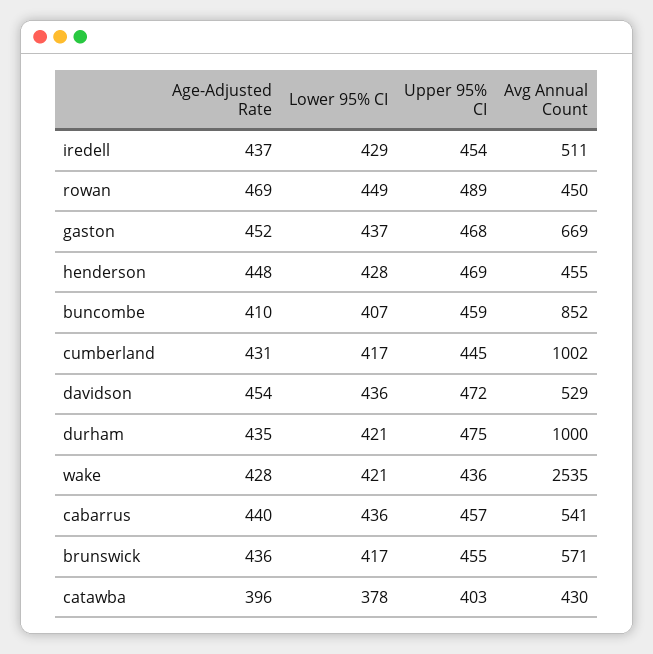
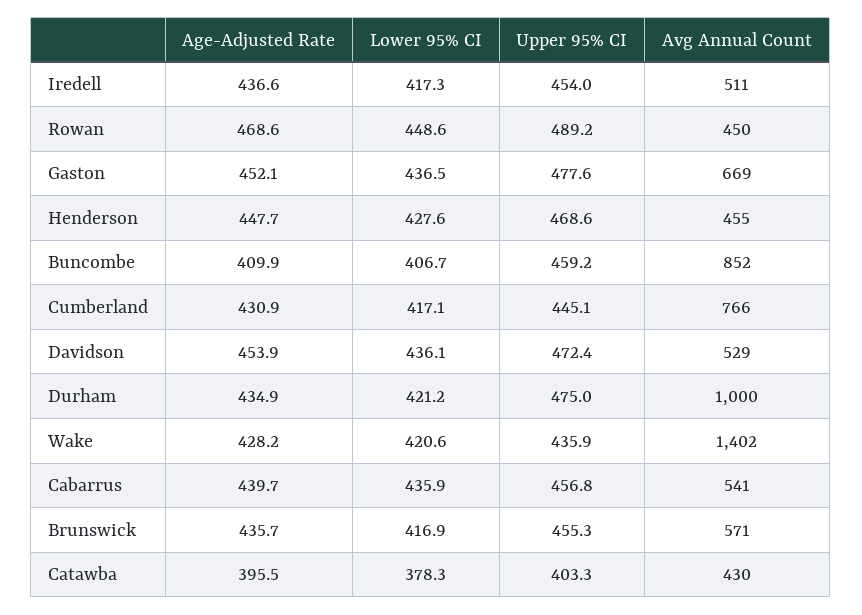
Lower 95% CI, iredell: 429 -> 417.3
Upper 95% CI, gaston: 468 -> 477.6
Avg Annual Count, cumberland: 1002 -> 766
Avg Annual Count, wake: 2535 -> 1402

